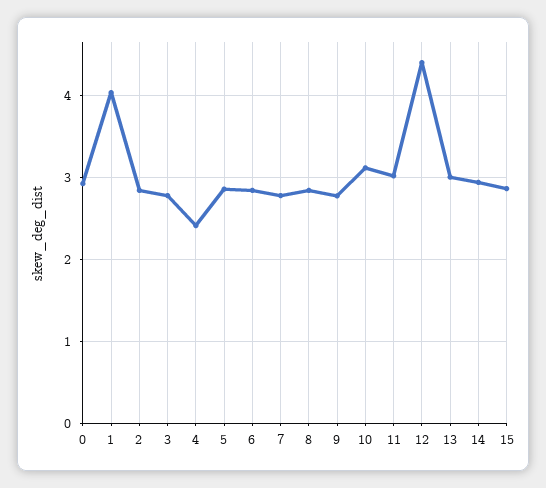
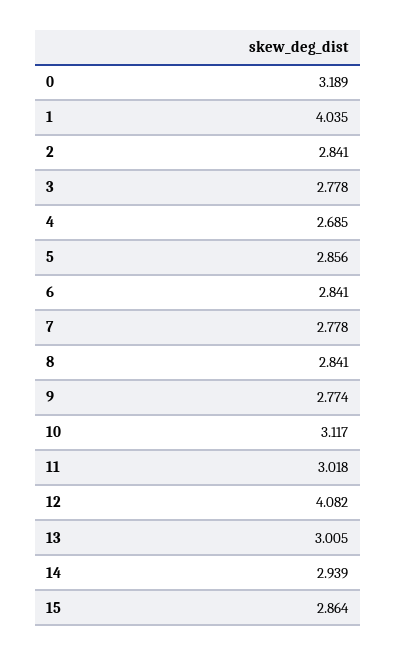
0: 2.9 -> 3.189
4: 2.4 -> 2.685
12: 4.4 -> 4.082

